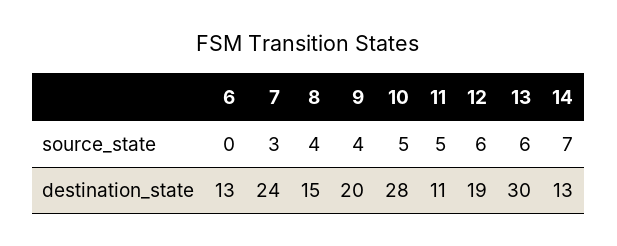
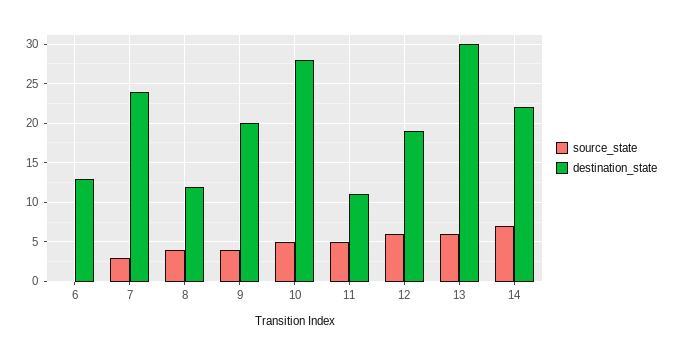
destination_state, 8: 15 -> 12
destination_state, 14: 13 -> 22

